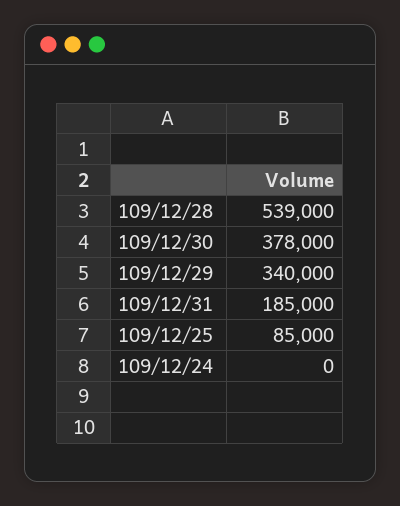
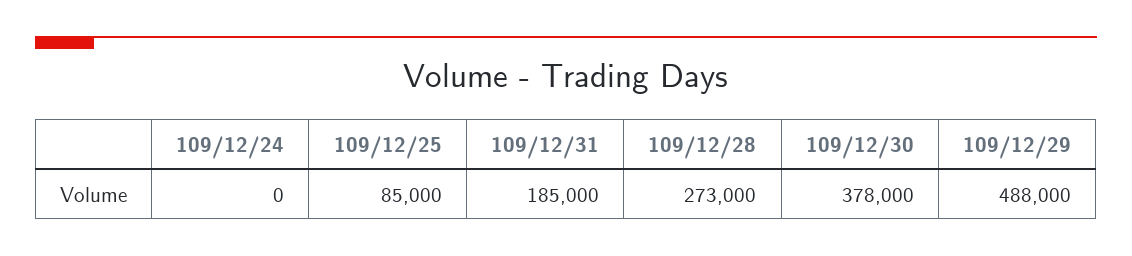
109/12/28: 539000 -> 273000
109/12/29: 340000 -> 488000

